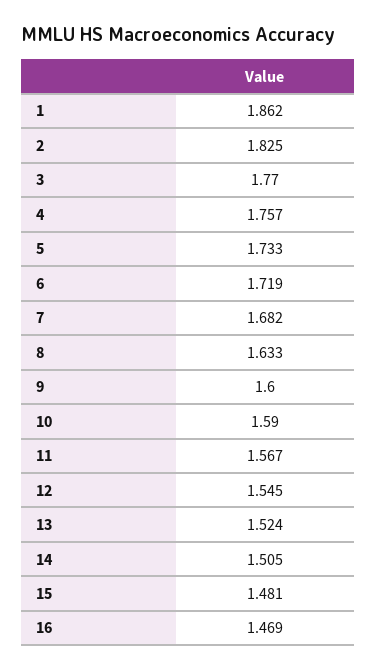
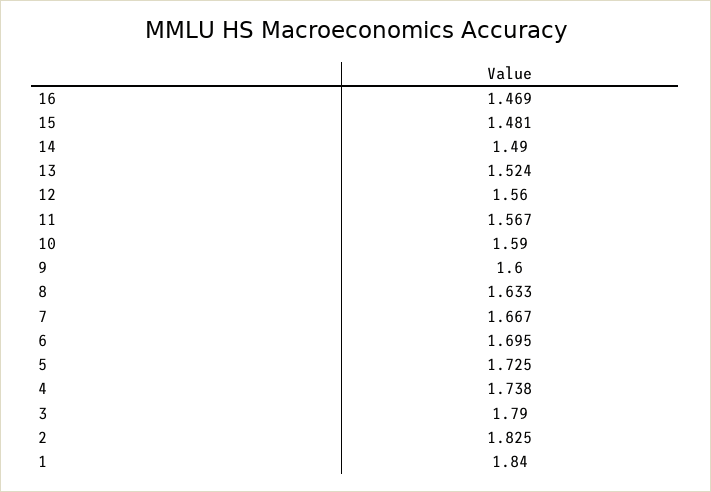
1: 1.862 -> 1.84
3: 1.77 -> 1.79
4: 1.757 -> 1.738
5: 1.733 -> 1.725
6: 1.719 -> 1.695
7: 1.682 -> 1.667
12: 1.545 -> 1.56
14: 1.505 -> 1.49

